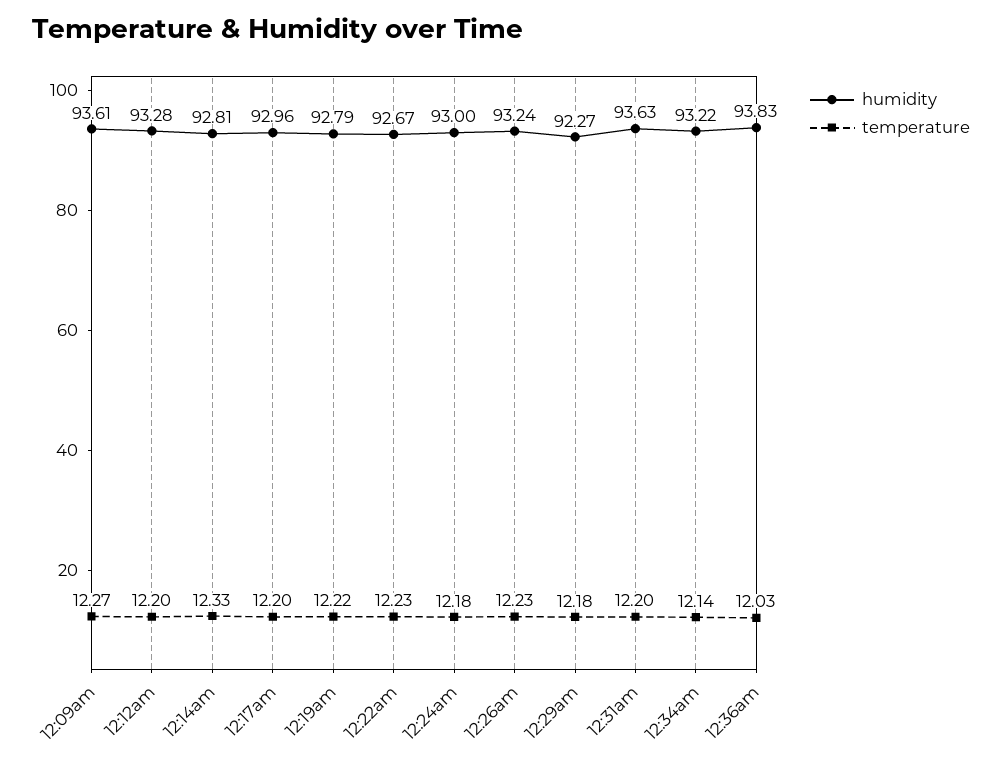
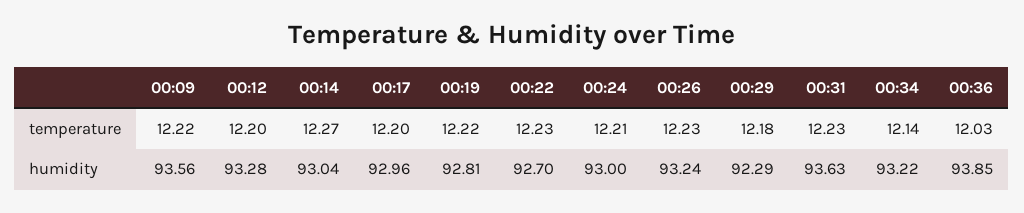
humidity, 12:09am: 93.61 -> 93.56
temperature, 12:09am: 12.27 -> 12.22
humidity, 12:14am: 92.81 -> 93.04
temperature, 12:14am: 12.33 -> 12.27
humidity, 12:19am: 92.79 -> 92.81
humidity, 12:22am: 92.67 -> 92.7
temperature, 12:24am: 12.18 -> 12.21
humidity, 12:29am: 92.27 -> 92.29
temperature, 12:31am: 12.2 -> 12.23
humidity, 12:36am: 93.83 -> 93.85

